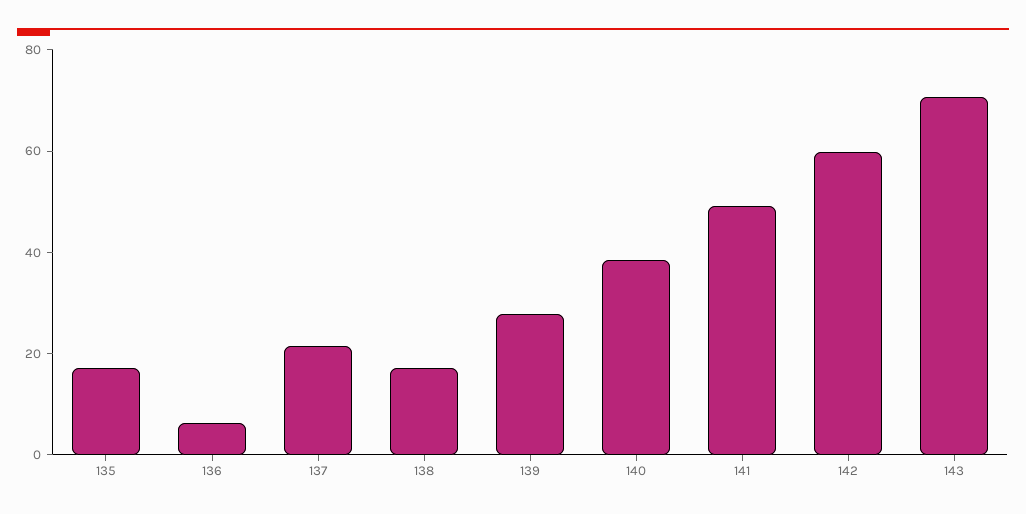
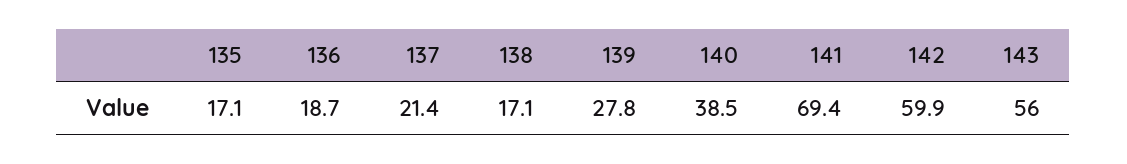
136: 5 -> 18.7
141: 50 -> 69.4
143: 70 -> 56

